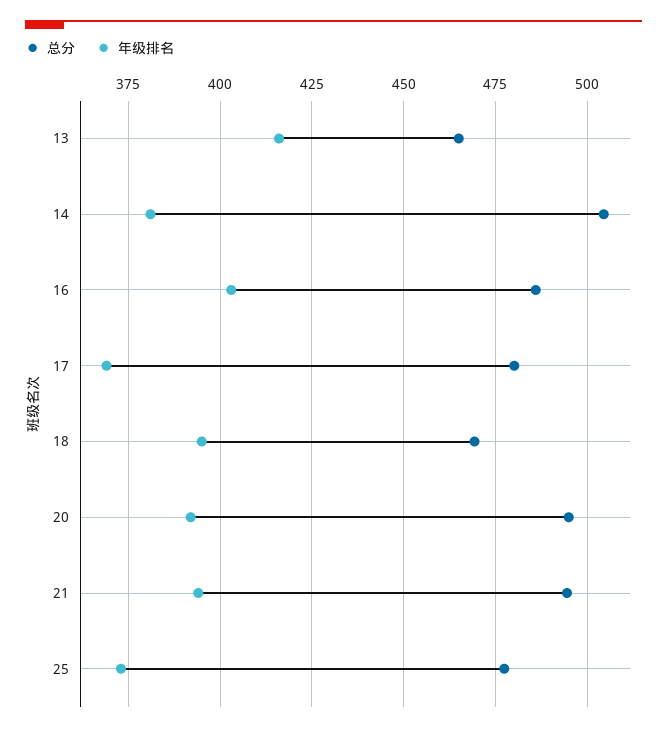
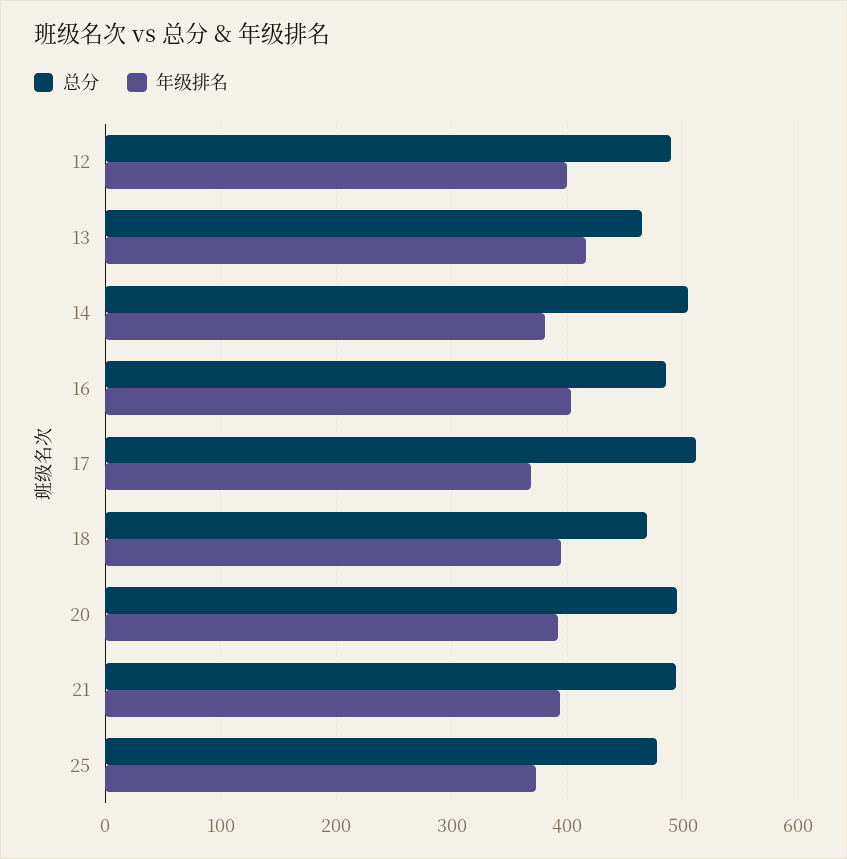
总分, 17: 480 -> 510
总分, 12: none -> 490
年级排名, 12: none -> 400

